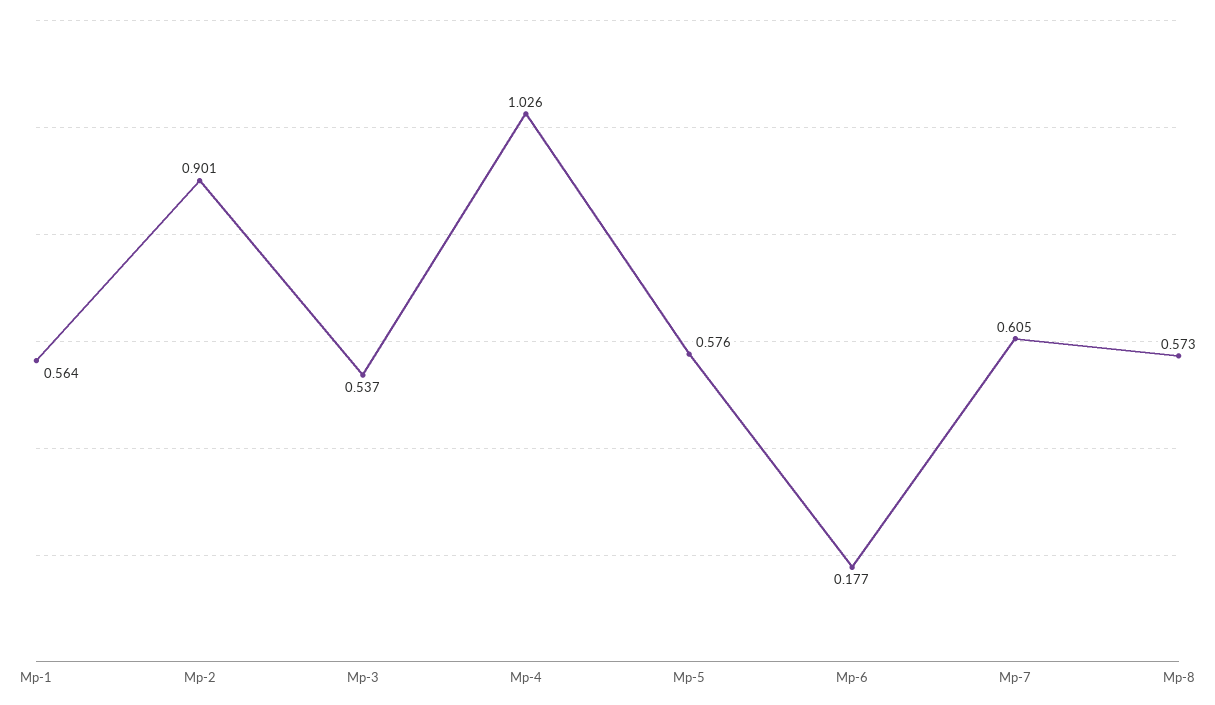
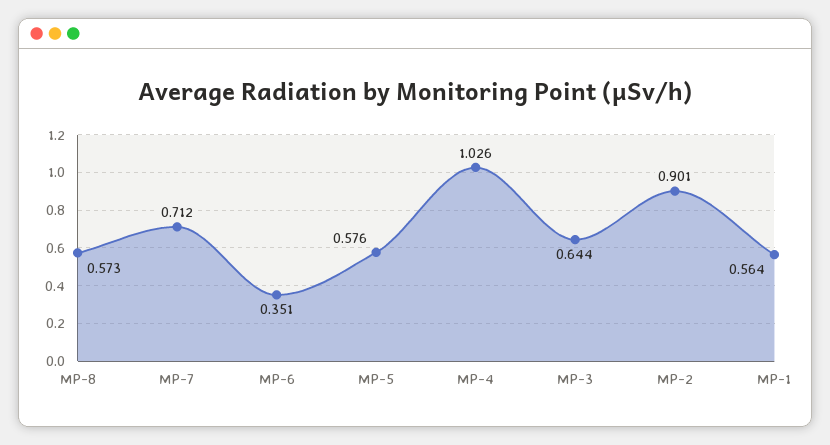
Mp-3: 0.537 -> 0.644
Mp-6: 0.177 -> 0.351
Mp-7: 0.605 -> 0.712

